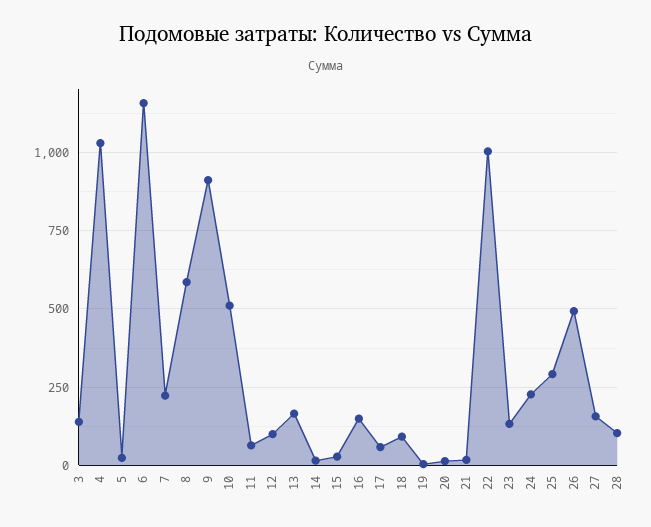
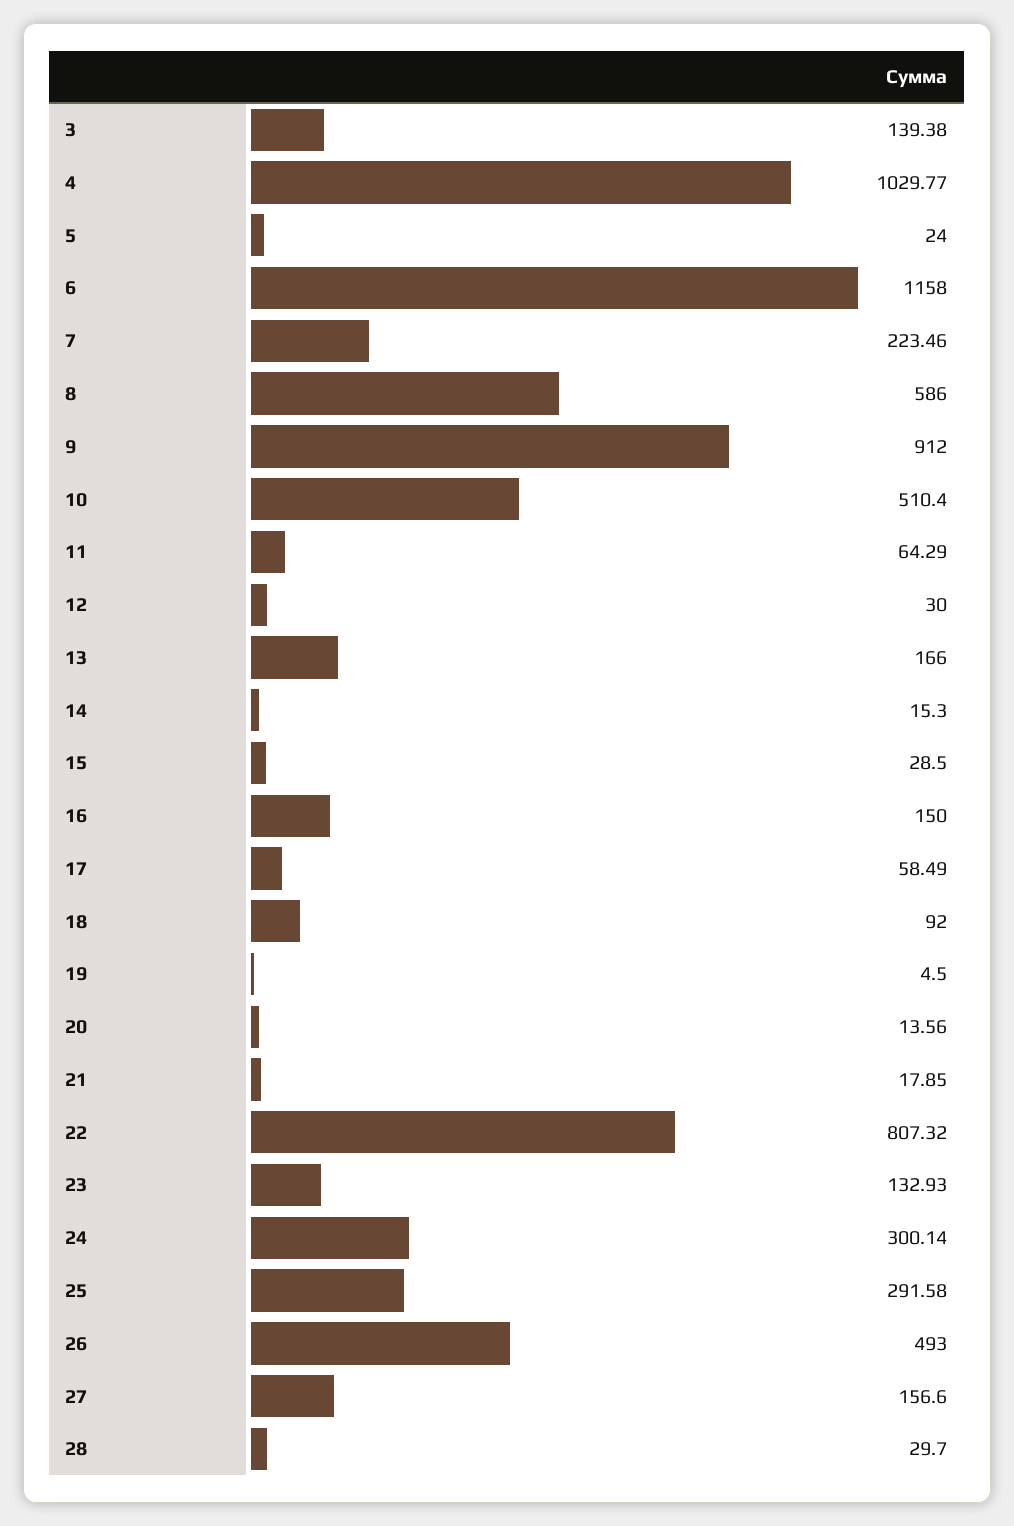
12: 100 -> 30
22: 1000 -> 807.32
24: 225 -> 300.14
28: 100 -> 29.7

